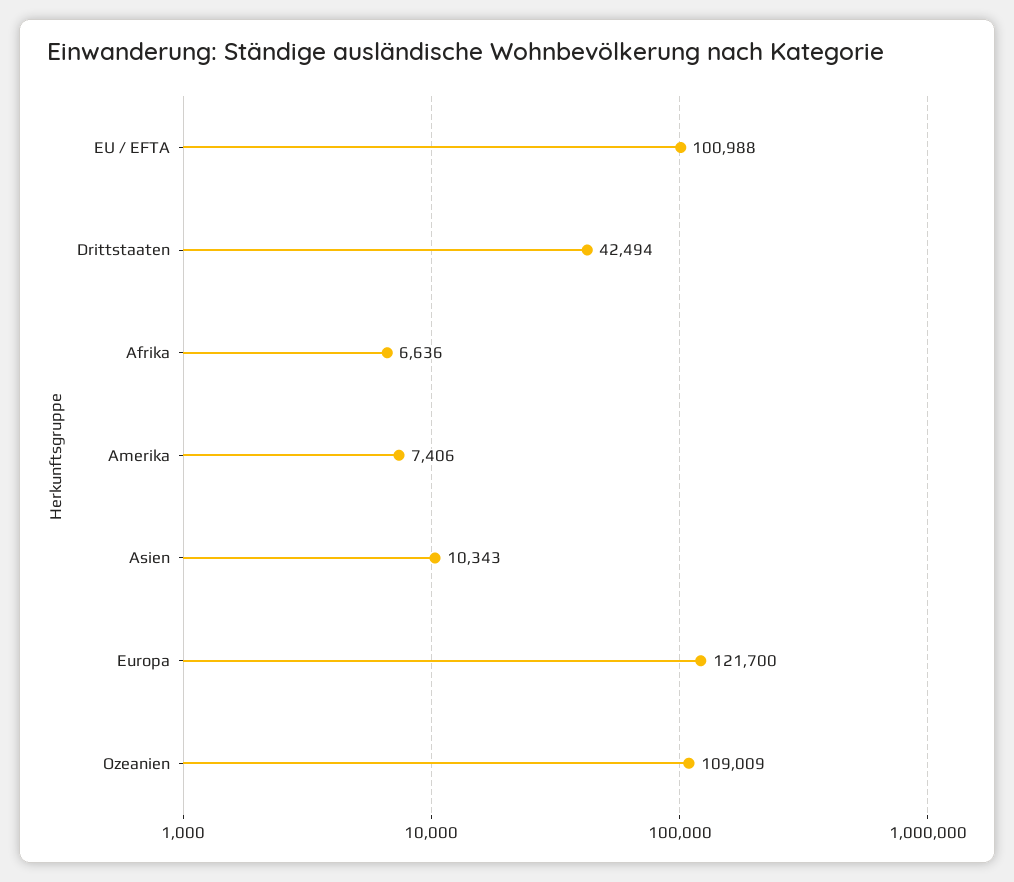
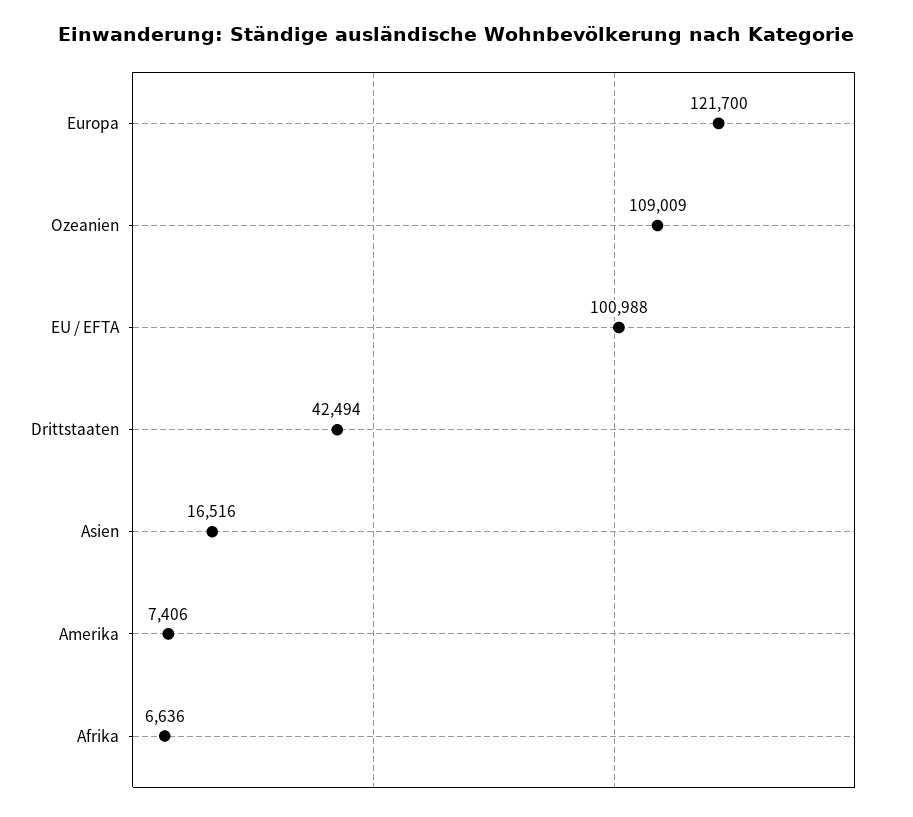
Asien: 10343 -> 16516

